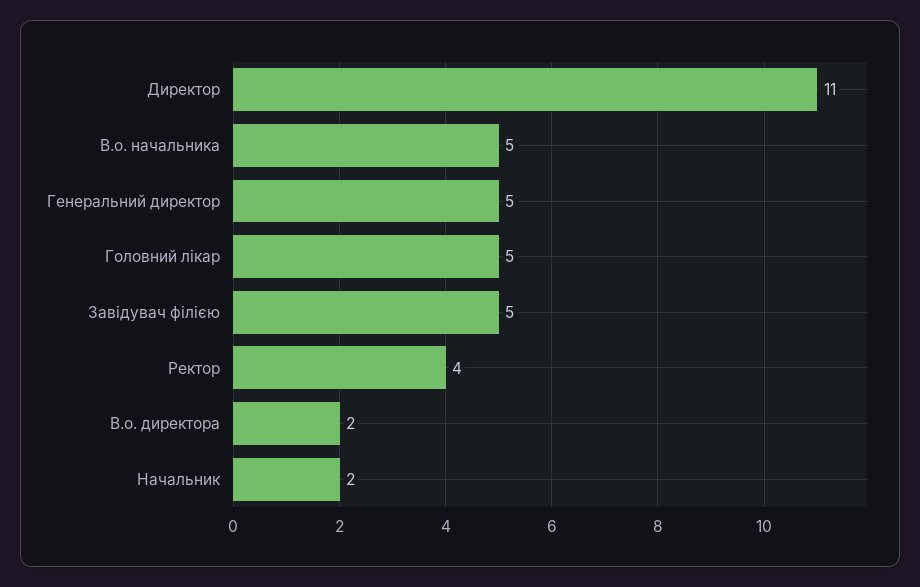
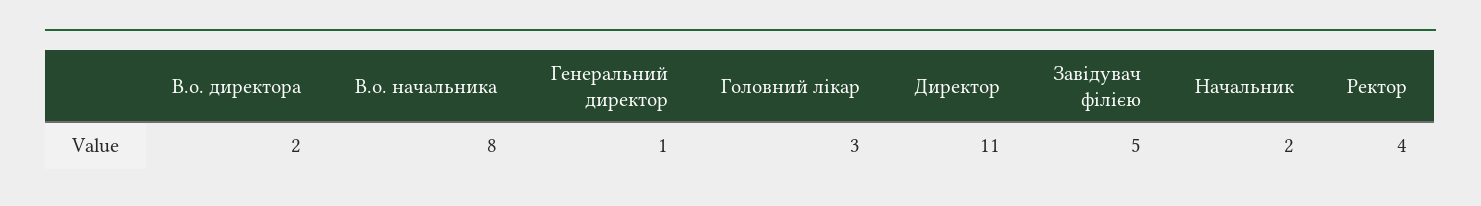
В.о. начальника: 5 -> 8
Генеральний директор: 5 -> 1
Головний лікар: 5 -> 3

